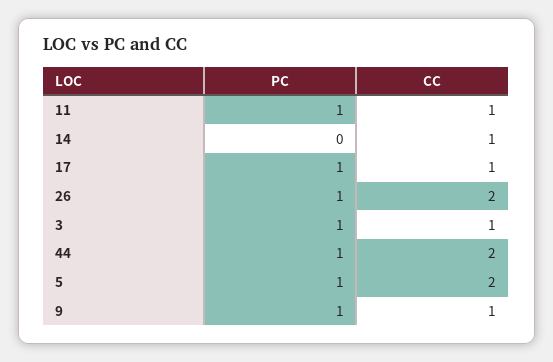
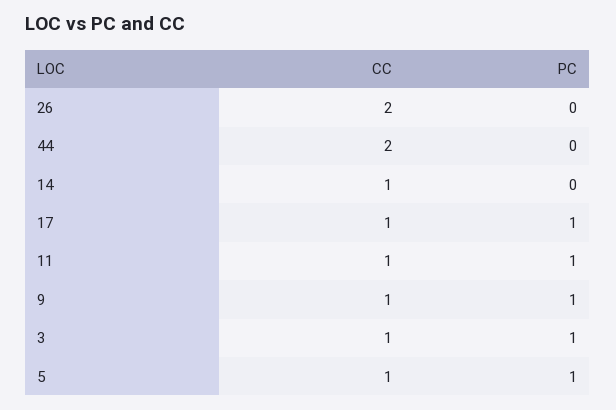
PC, 26: 1 -> 0
PC, 44: 1 -> 0
CC, 5: 2 -> 1

